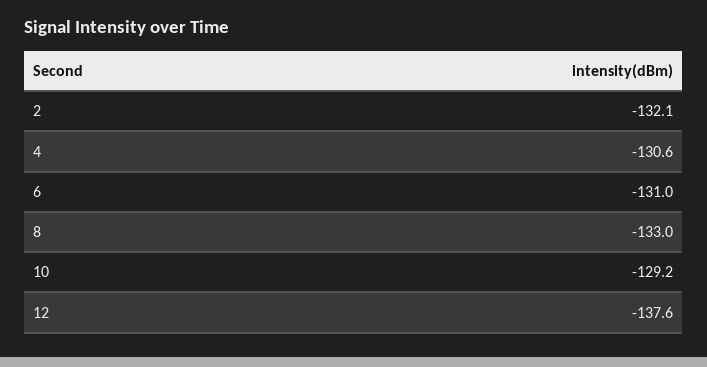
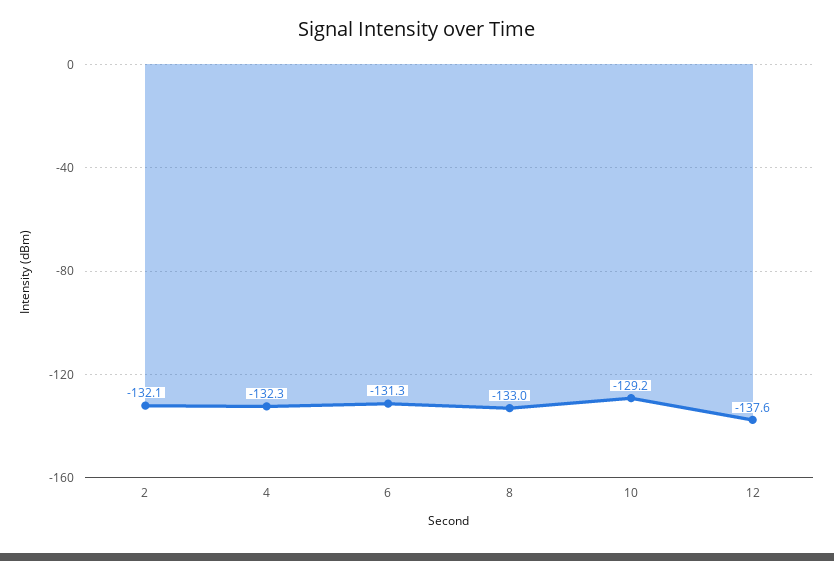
4: -130.6 -> -132.3
6: -131 -> -131.3

